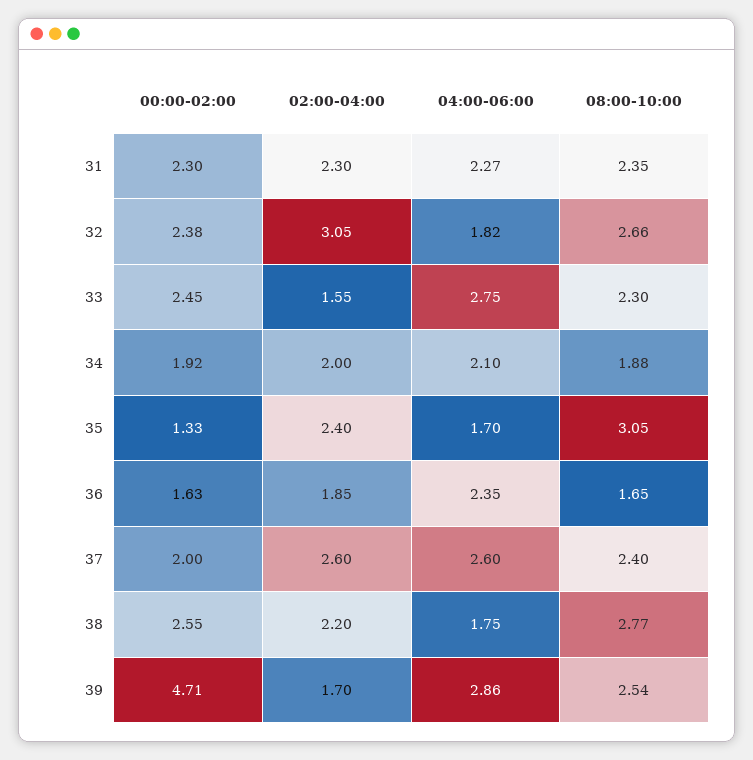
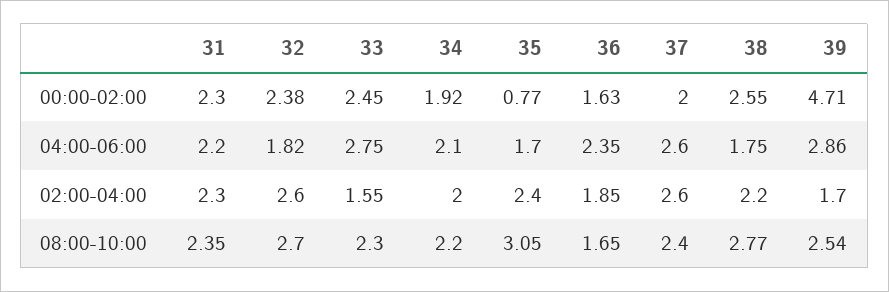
04:00-06:00, 31: 2.27 -> 2.2
02:00-04:00, 32: 3.05 -> 2.6
08:00-10:00, 32: 2.66 -> 2.7
08:00-10:00, 34: 1.88 -> 2.2
00:00-02:00, 35: 1.33 -> 0.77

